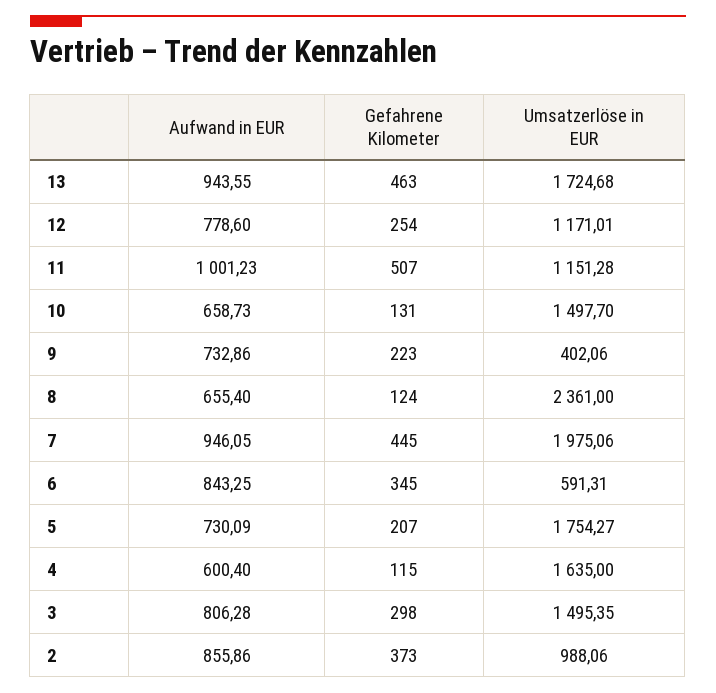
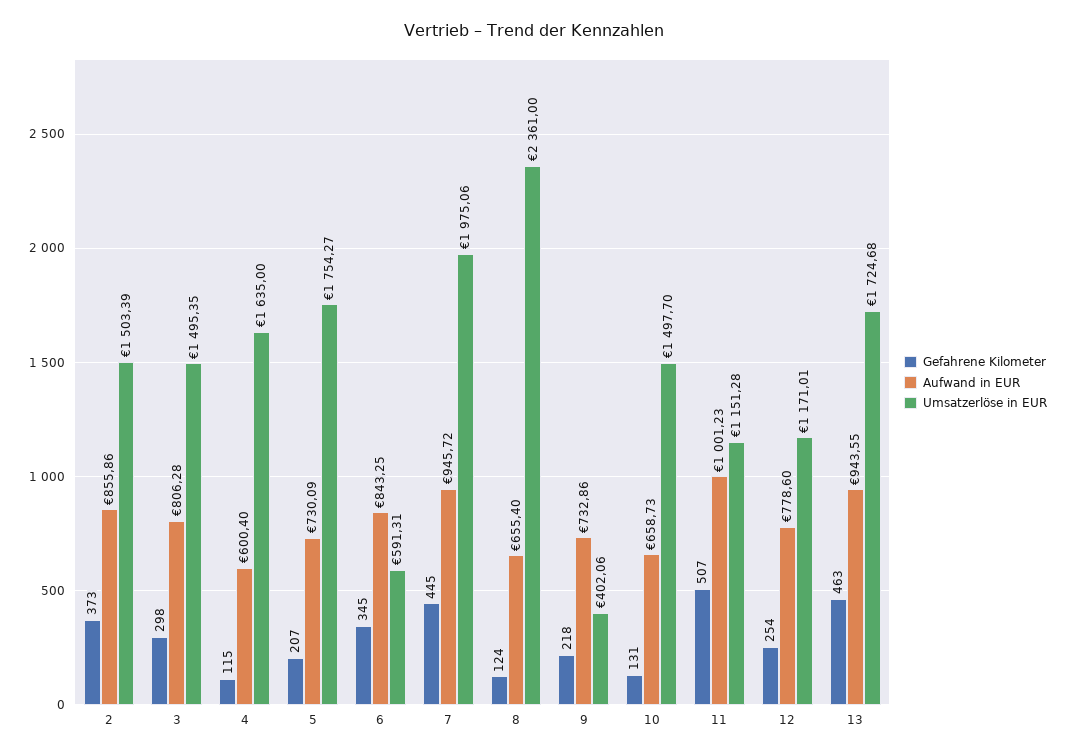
Gefahrene Kilometer, 9: 223 -> 218
Aufwand in EUR, 7: 946.05 -> 945.72
Umsatzerlöse in EUR, 2: 988.06 -> 1503.39

